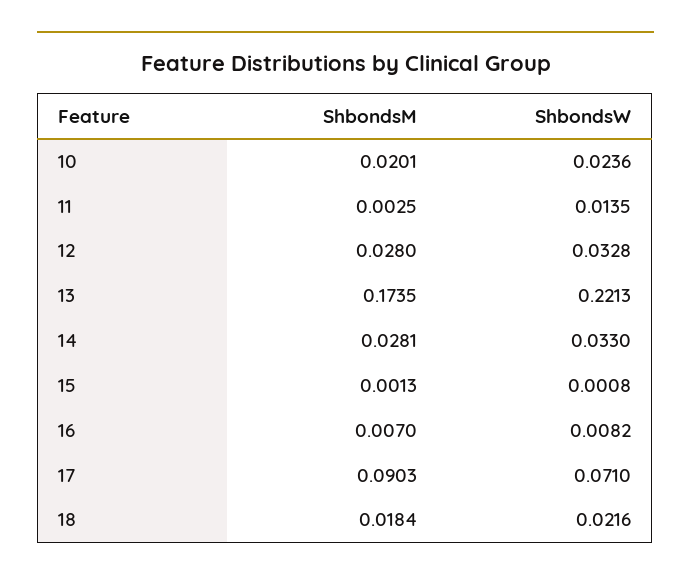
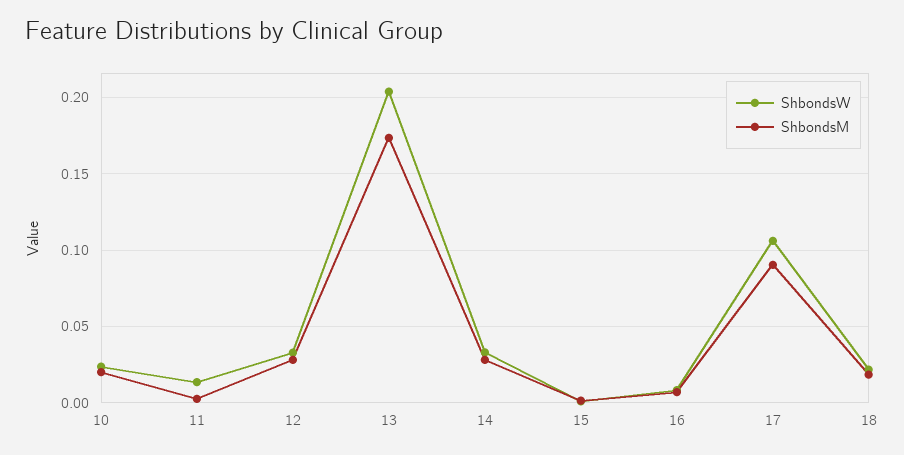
ShbondsW, 13: 0.2213 -> 0.205
ShbondsW, 17: 0.071 -> 0.105

